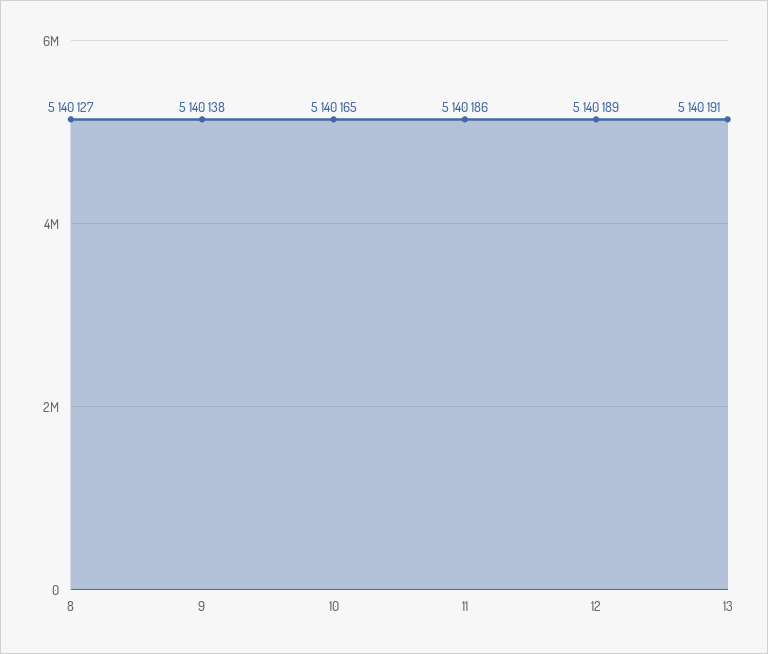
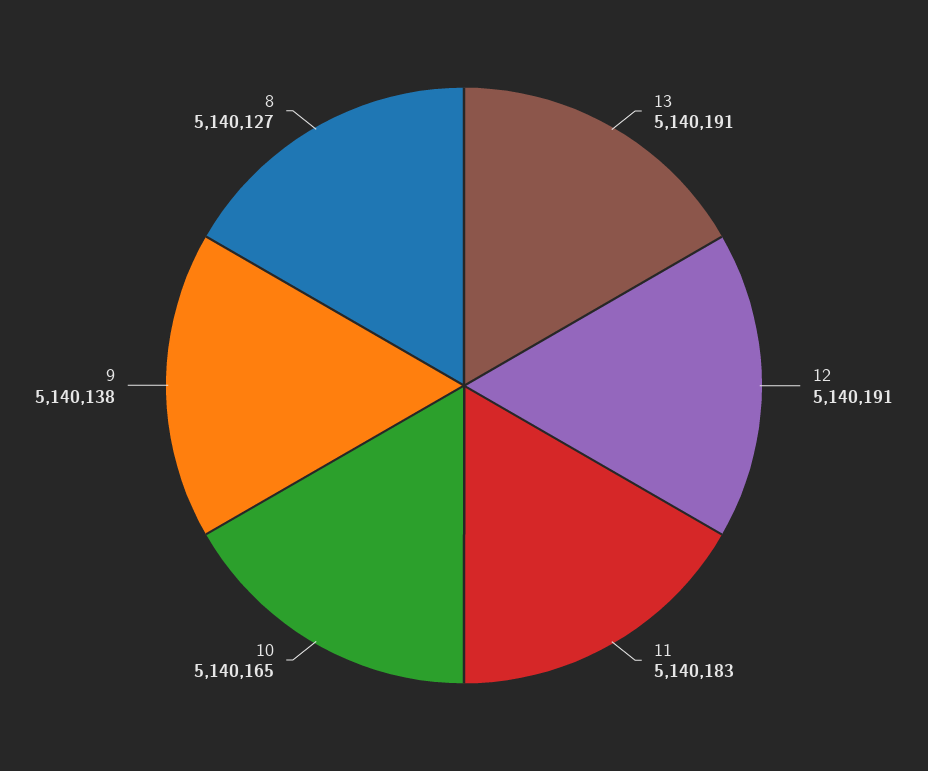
11: 5140186 -> 5140183
12: 5140189 -> 5140191

